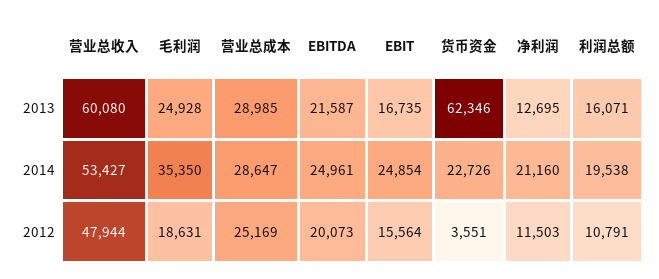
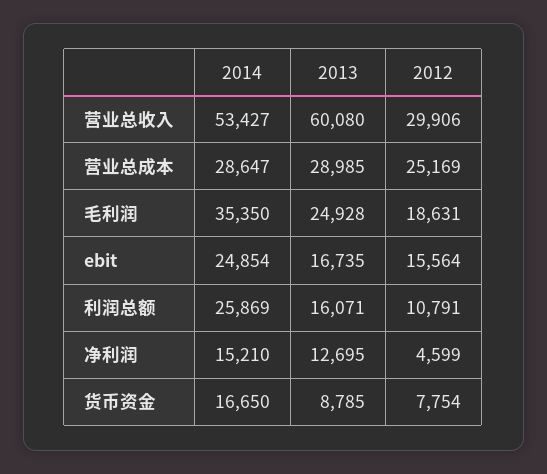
EBITDA, 2013: 21587 -> none
货币资金, 2013: 62346 -> 8785
EBITDA, 2014: 24961 -> none
货币资金, 2014: 22726 -> 16650
净利润, 2014: 21160 -> 15210
利润总额, 2014: 19538 -> 25869
营业总收入, 2012: 47944 -> 29906
EBITDA, 2012: 20073 -> none
货币资金, 2012: 3551 -> 7754
净利润, 2012: 11503 -> 4599

